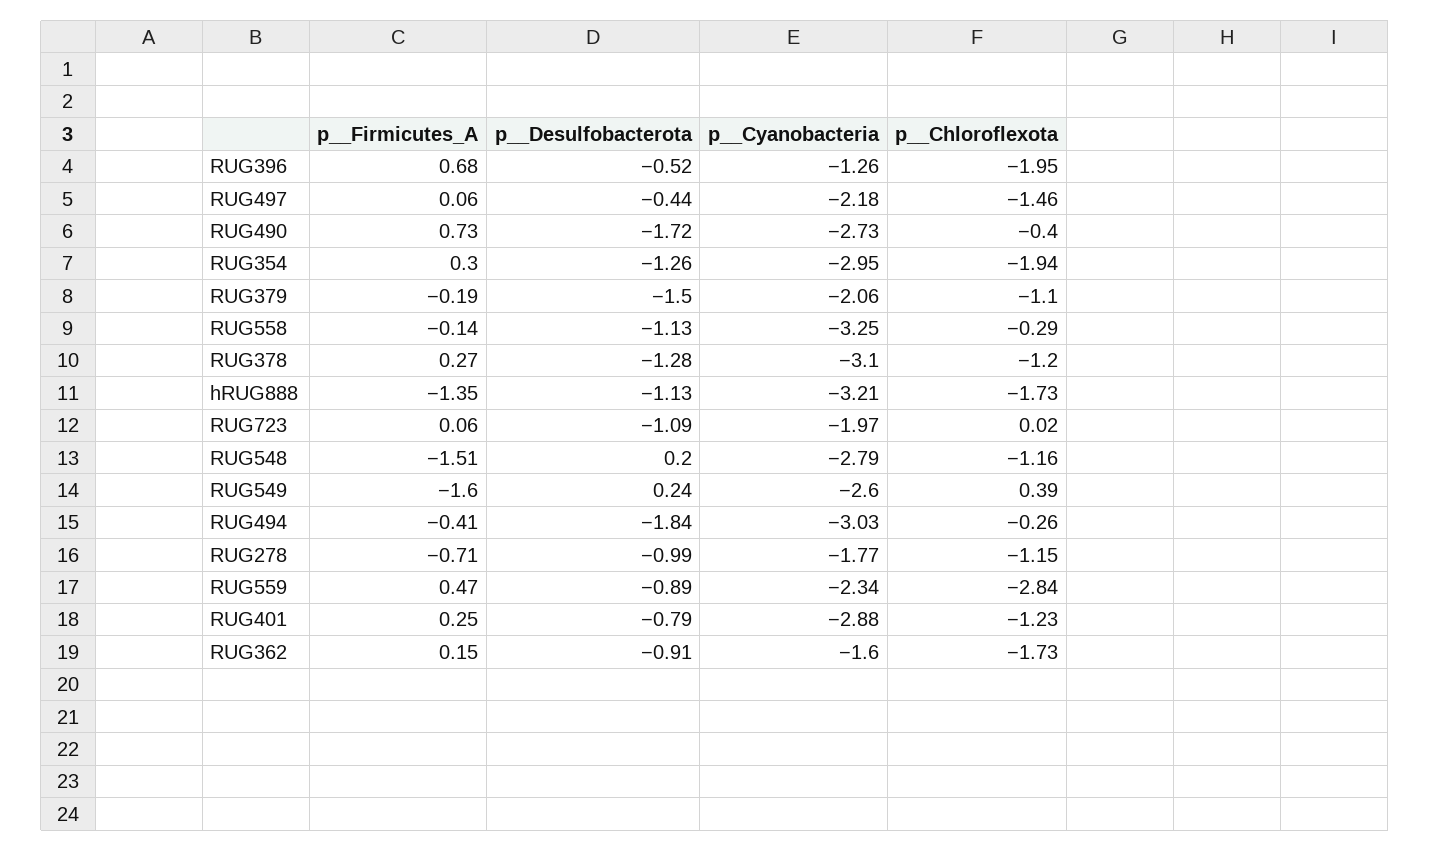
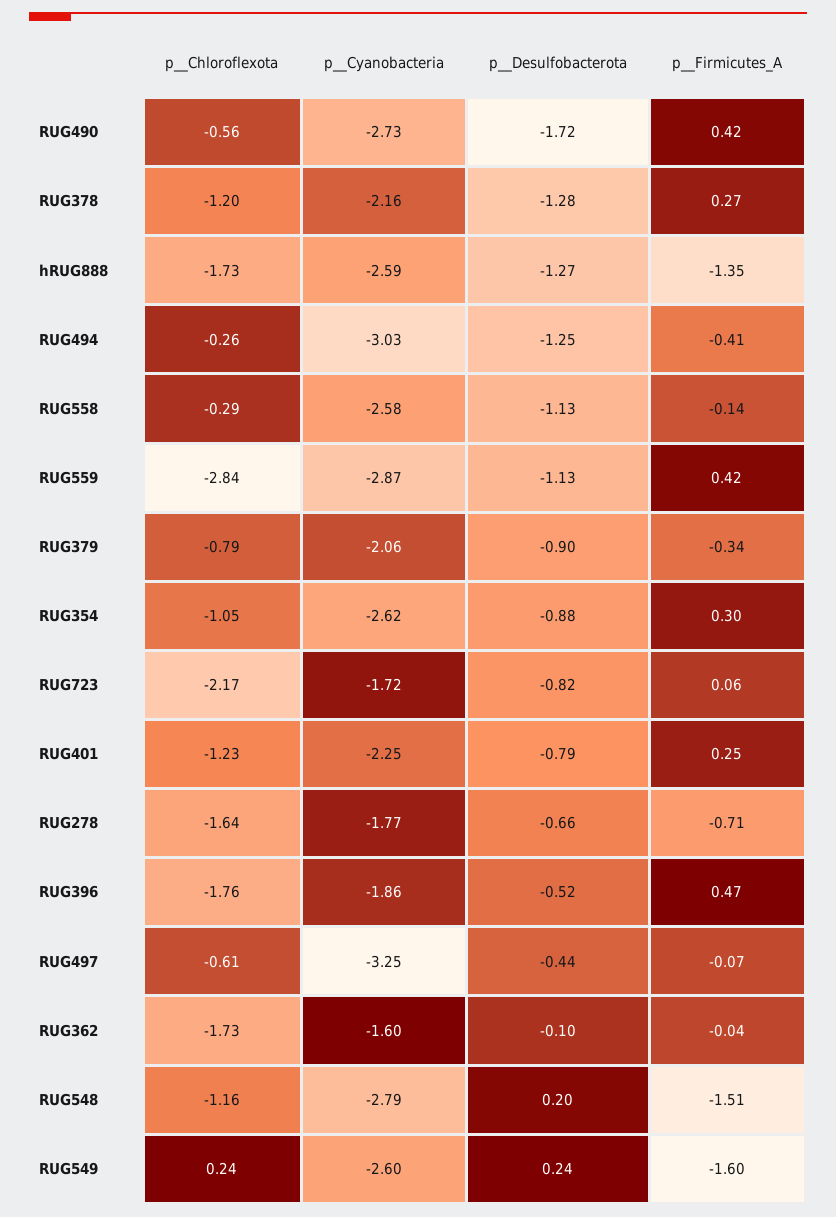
p__Firmicutes_A, RUG396: 0.68 -> 0.47
p__Cyanobacteria, RUG396: -1.26 -> -1.86
p__Chloroflexota, RUG396: -1.95 -> -1.76
p__Firmicutes_A, RUG497: 0.06 -> -0.07
p__Cyanobacteria, RUG497: -2.18 -> -3.25
p__Chloroflexota, RUG497: -1.46 -> -0.61
p__Firmicutes_A, RUG490: 0.73 -> 0.42
p__Chloroflexota, RUG490: -0.4 -> -0.56
p__Desulfobacterota, RUG354: -1.26 -> -0.88
p__Cyanobacteria, RUG354: -2.95 -> -2.62
p__Chloroflexota, RUG354: -1.94 -> -1.05
p__Firmicutes_A, RUG379: -0.19 -> -0.34
p__Desulfobacterota, RUG379: -1.5 -> -0.9
p__Chloroflexota, RUG379: -1.1 -> -0.79
p__Cyanobacteria, RUG558: -3.25 -> -2.58
p__Cyanobacteria, RUG378: -3.1 -> -2.16
p__Desulfobacterota, hRUG888: -1.13 -> -1.27
p__Cyanobacteria, hRUG888: -3.21 -> -2.59
p__Desulfobacterota, RUG723: -1.09 -> -0.82
p__Cyanobacteria, RUG723: -1.97 -> -1.72
p__Chloroflexota, RUG723: 0.02 -> -2.17
p__Chloroflexota, RUG549: 0.39 -> 0.24
p__Desulfobacterota, RUG494: -1.84 -> -1.25
p__Desulfobacterota, RUG278: -0.99 -> -0.66
p__Chloroflexota, RUG278: -1.15 -> -1.64
p__Firmicutes_A, RUG559: 0.47 -> 0.42
p__Desulfobacterota, RUG559: -0.89 -> -1.13
p__Cyanobacteria, RUG559: -2.34 -> -2.87
p__Cyanobacteria, RUG401: -2.88 -> -2.25
p__Firmicutes_A, RUG362: 0.15 -> -0.04
p__Desulfobacterota, RUG362: -0.91 -> -0.1

